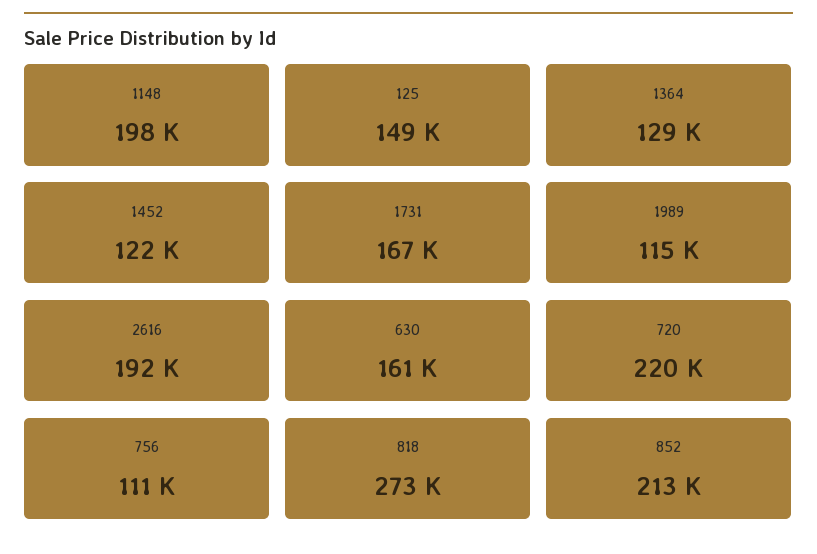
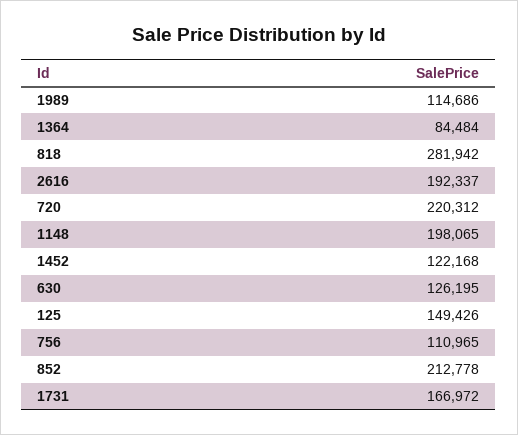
1364: 129000 -> 84484
630: 161000 -> 126195
818: 273000 -> 281942

